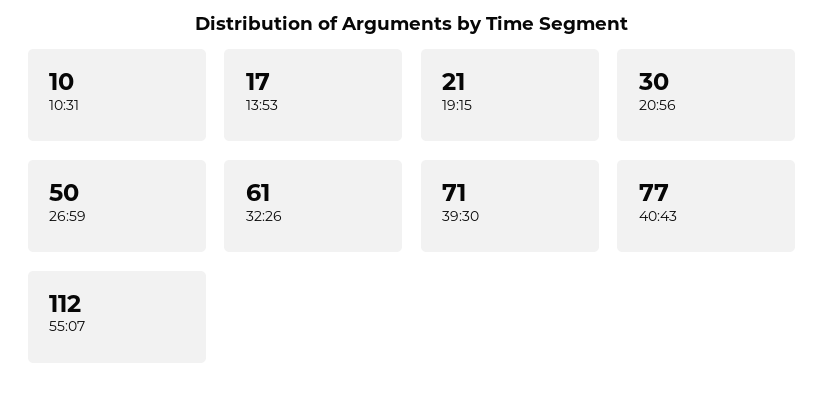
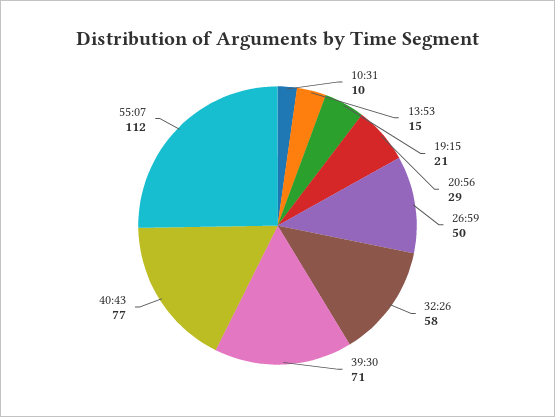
13:53: 17 -> 15
20:56: 30 -> 29
32:26: 61 -> 58

